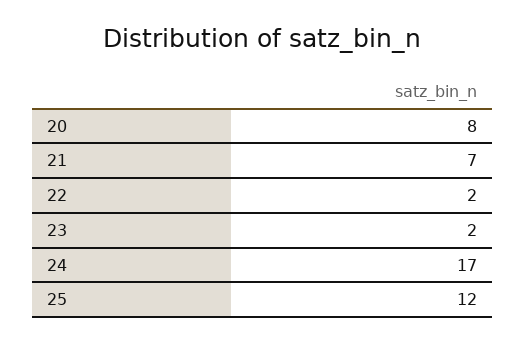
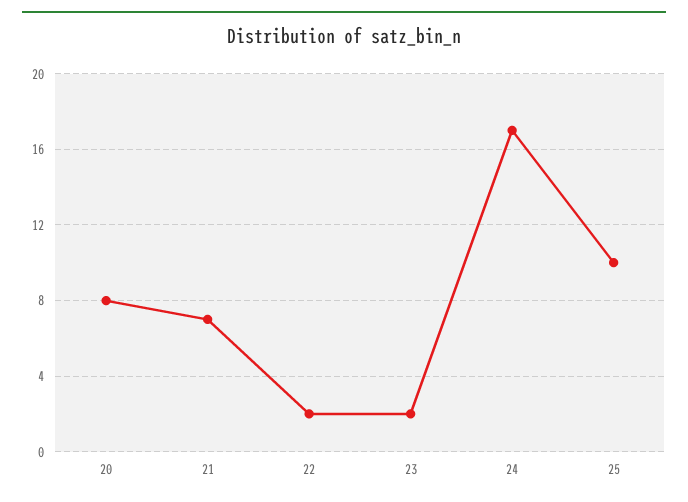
25: 12 -> 10

